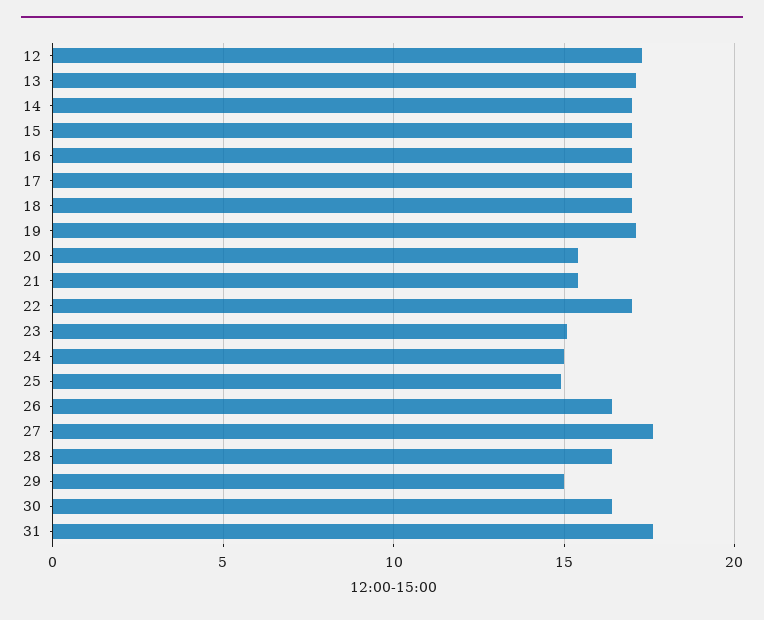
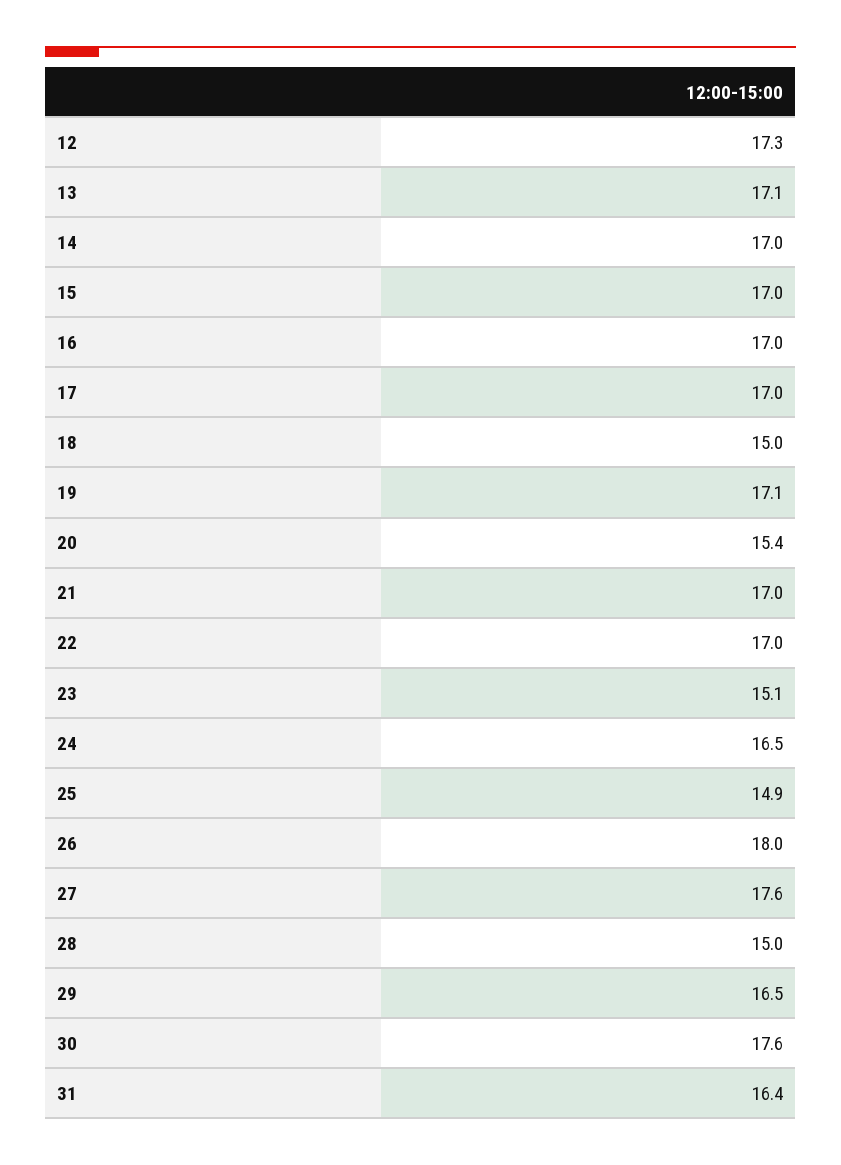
18: 17 -> 15
21: 15.5 -> 17
24: 15 -> 16.5
26: 16.5 -> 18
28: 16.5 -> 15
29: 15 -> 16.5
30: 16.5 -> 17.6
31: 17.5 -> 16.4

